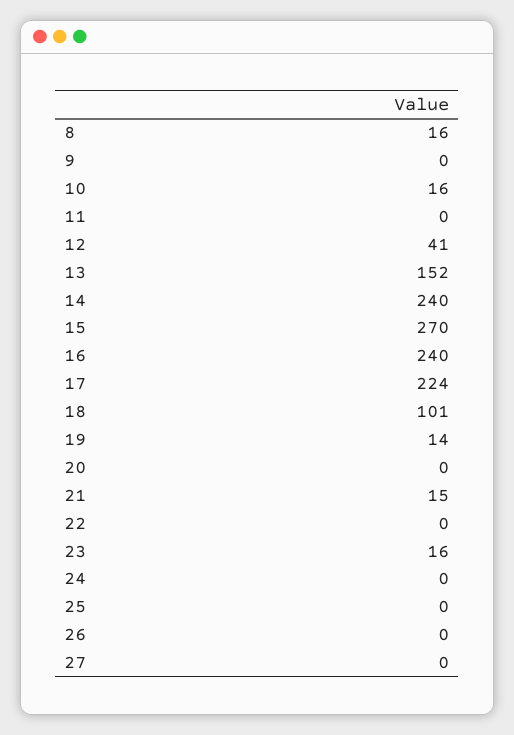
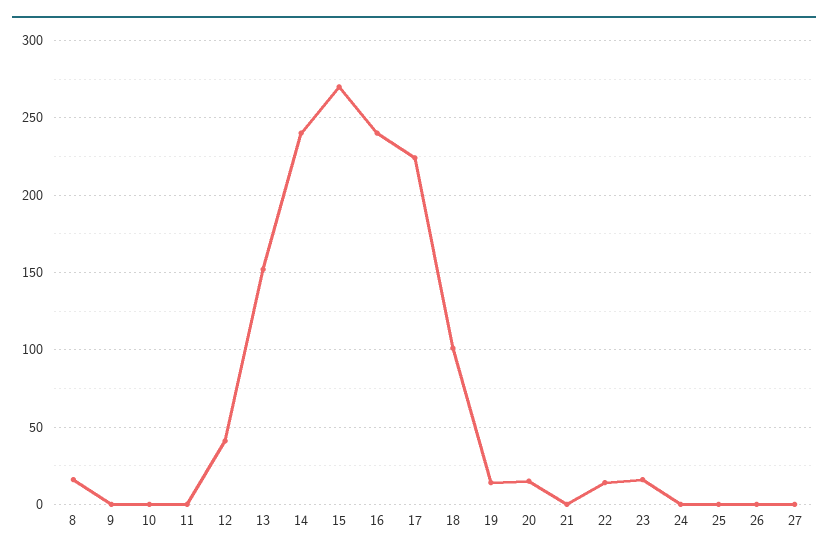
10: 16 -> 0
20: 0 -> 15
21: 15 -> 0
22: 0 -> 15

